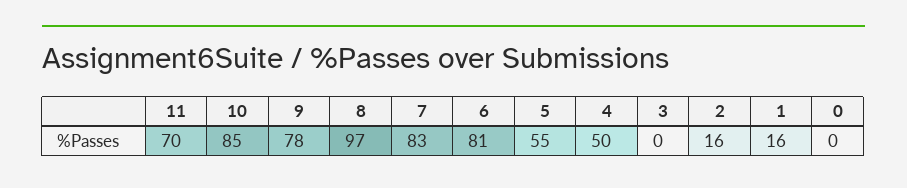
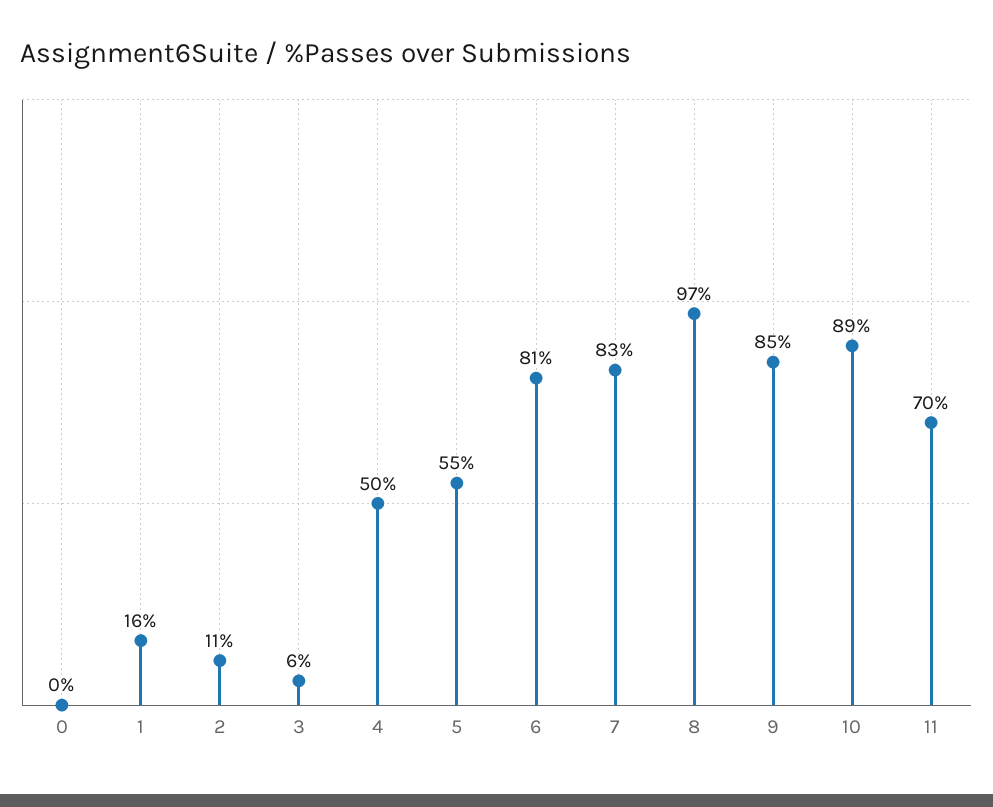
10: 85 -> 89
9: 78 -> 85
3: 0 -> 6
2: 16 -> 11

